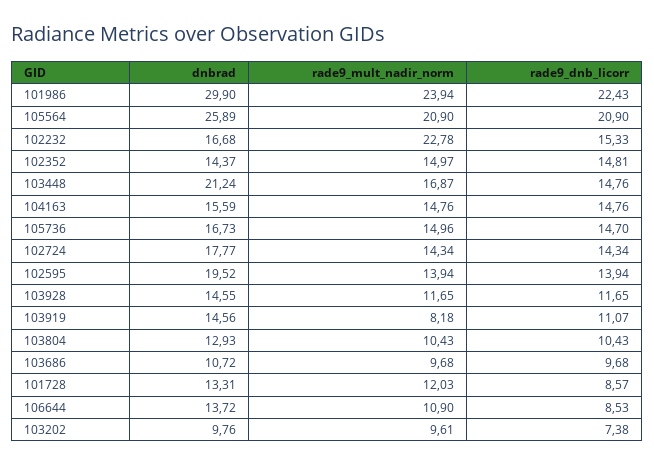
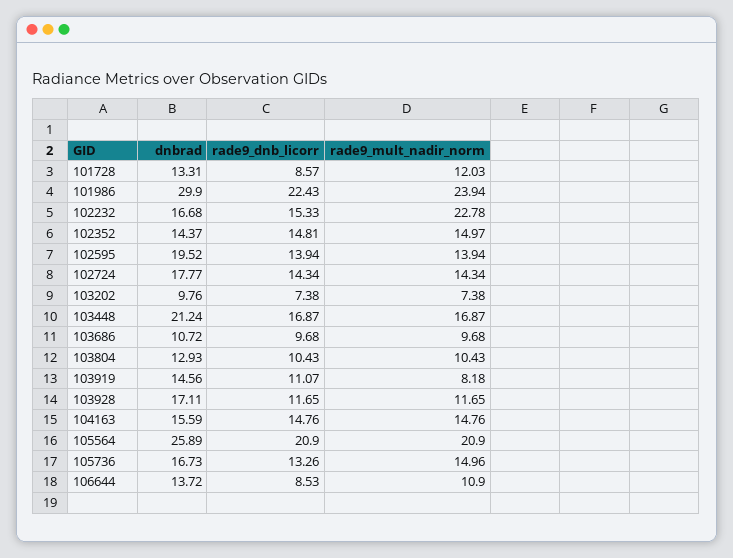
rade9_dnb_licorr, 103448: 14.76 -> 16.87
rade9_dnb_licorr, 105736: 14.7 -> 13.26
dnbrad, 103928: 14.55 -> 17.11
rade9_mult_nadir_norm, 103202: 9.61 -> 7.38

